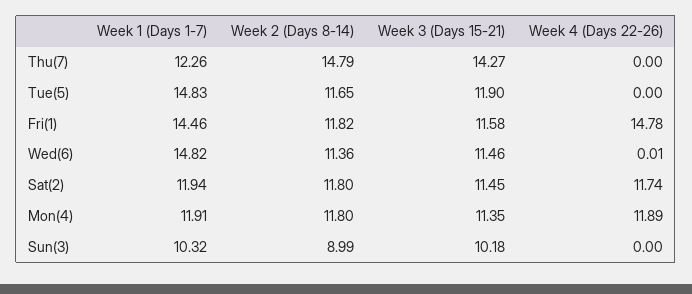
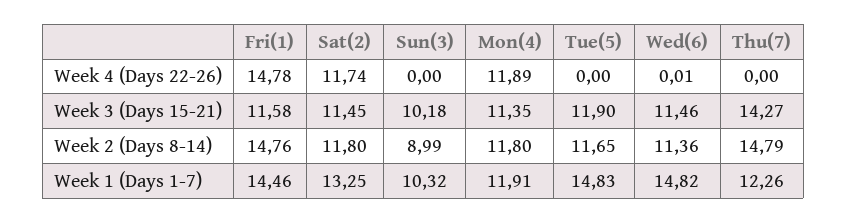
Week 2 (Days 8-14), Fri(1): 11.82 -> 14.76
Week 1 (Days 1-7), Sat(2): 11.94 -> 13.25

